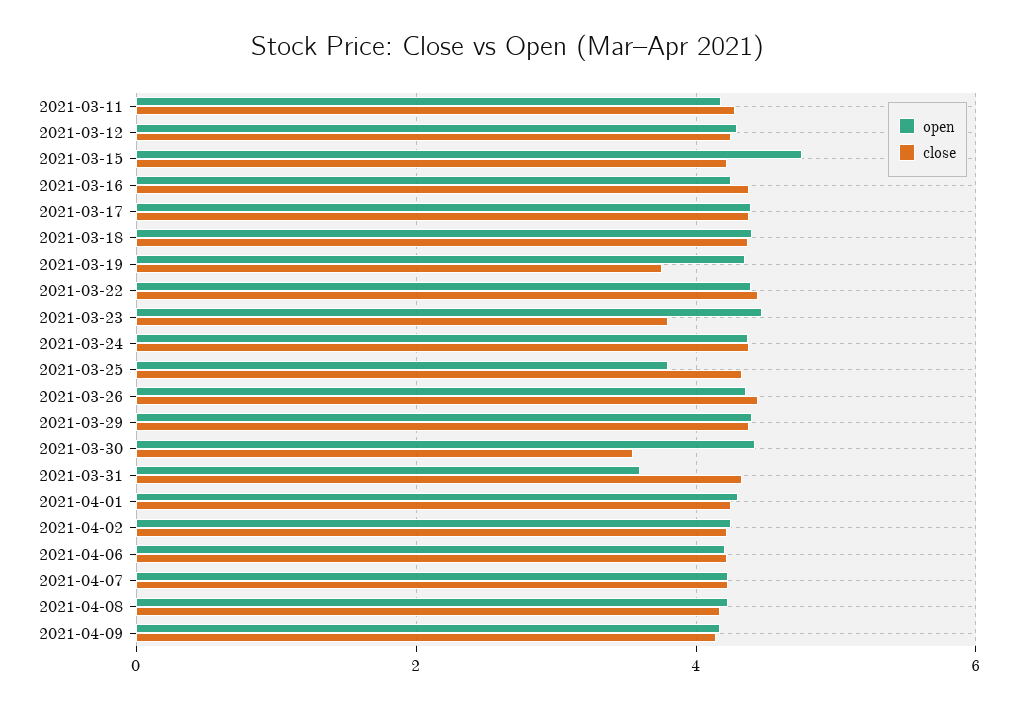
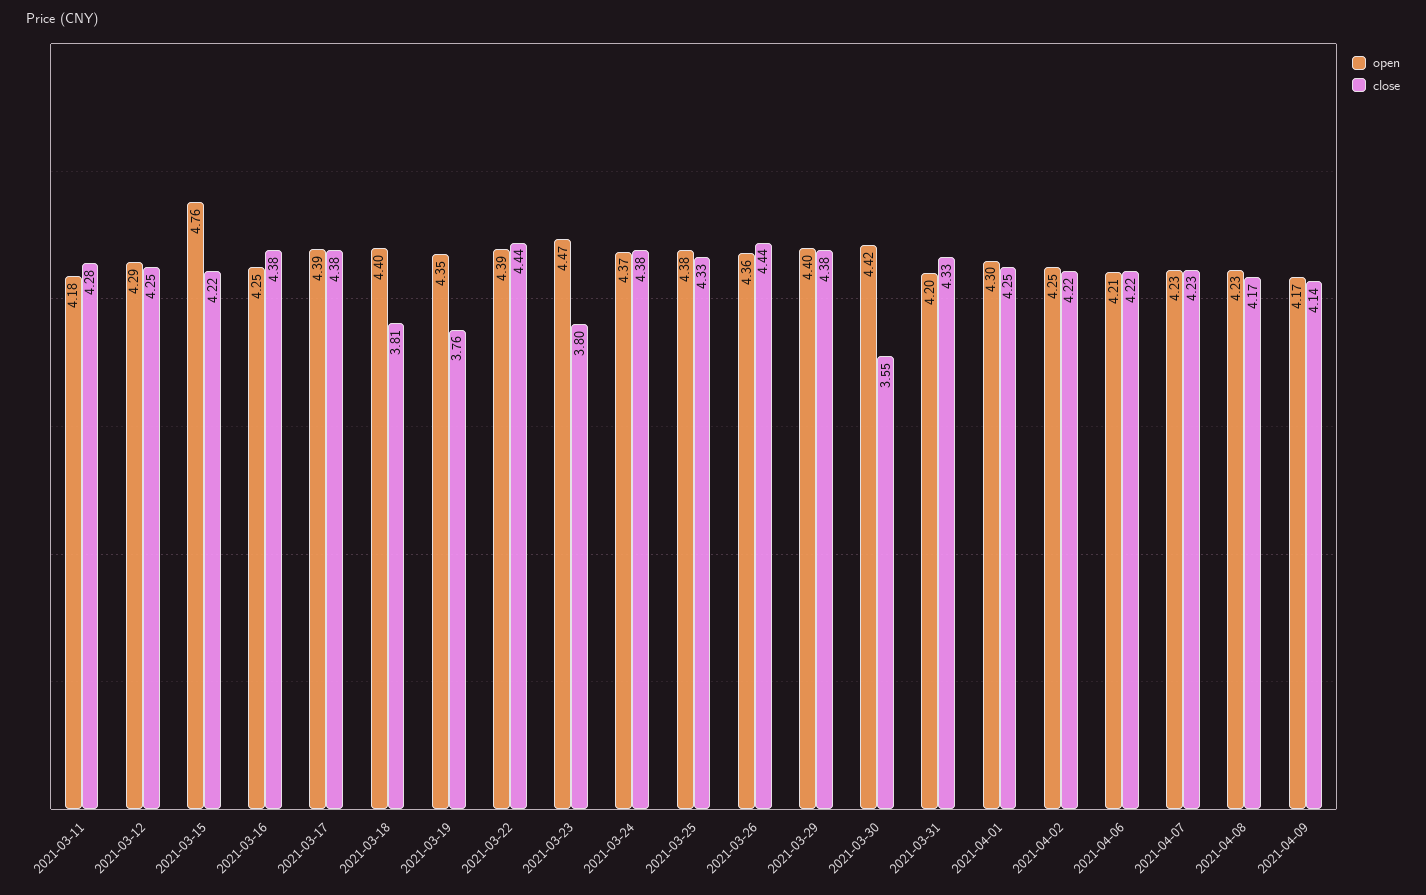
close, 2021-03-18: 4.4 -> 3.81
open, 2021-03-25: 3.8 -> 4.38
open, 2021-03-31: 3.6 -> 4.2

